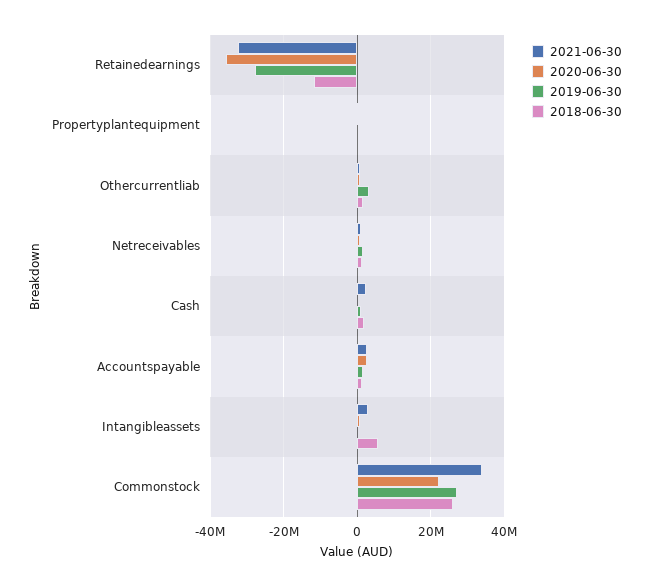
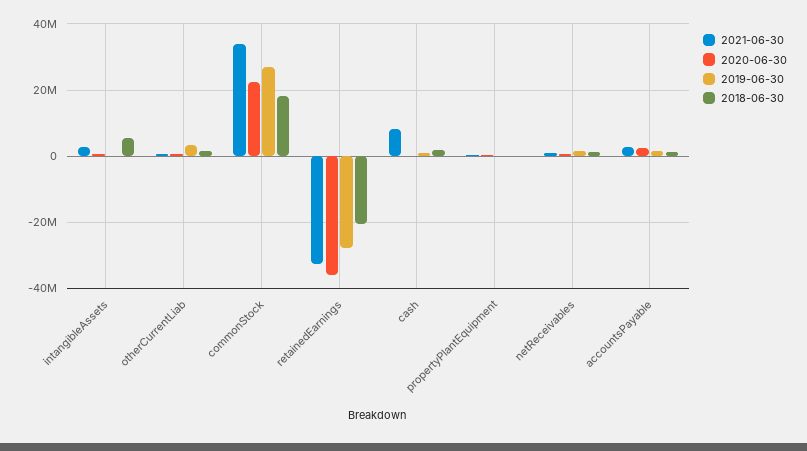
2018-06-30, Retainedearnings: -12000000 -> -20000000
2021-06-30, Cash: 2000000 -> 8000000
2018-06-30, Commonstock: 26000000 -> 18000000

